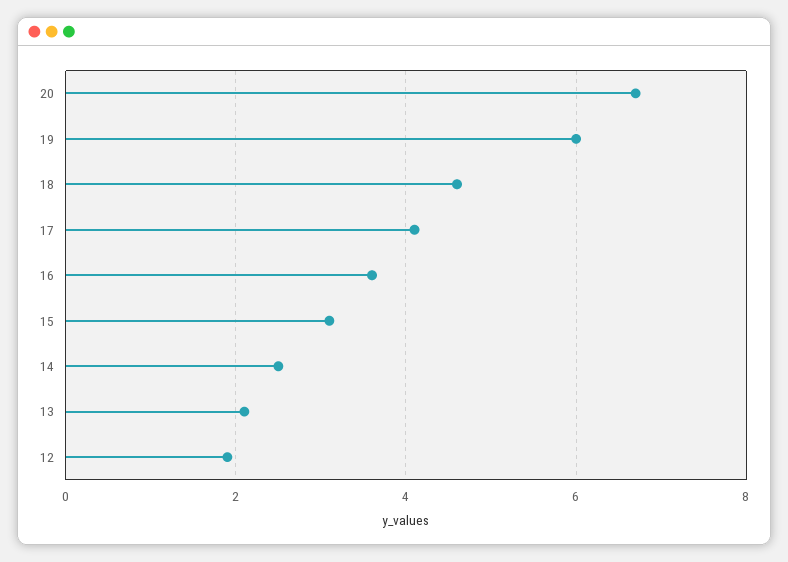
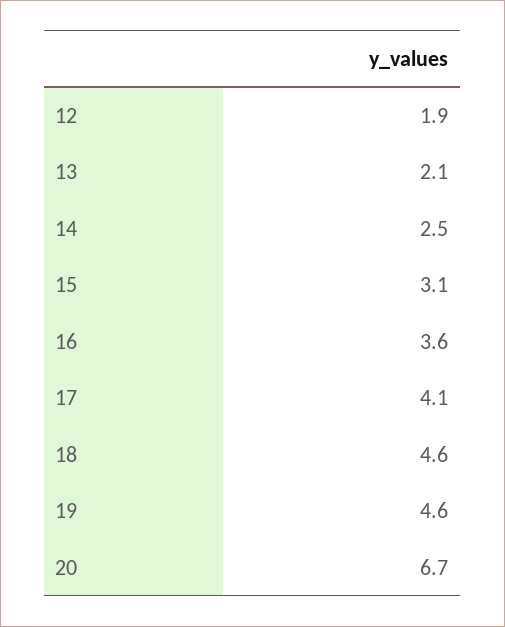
19: 6 -> 4.6

